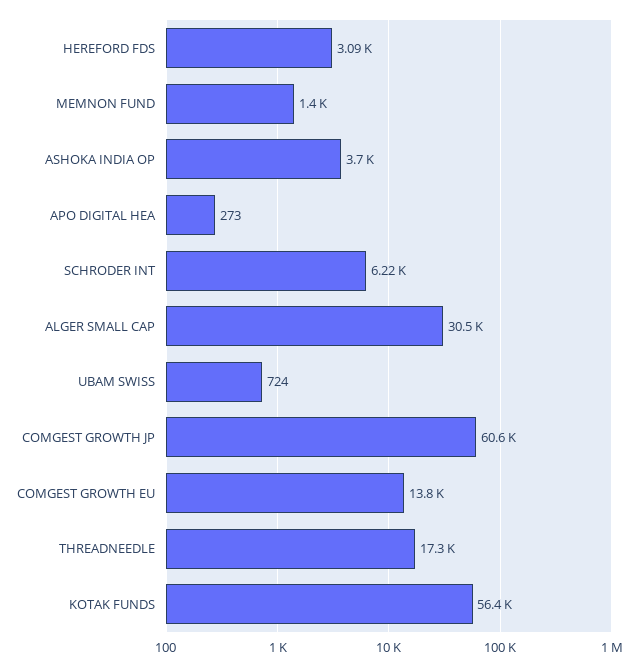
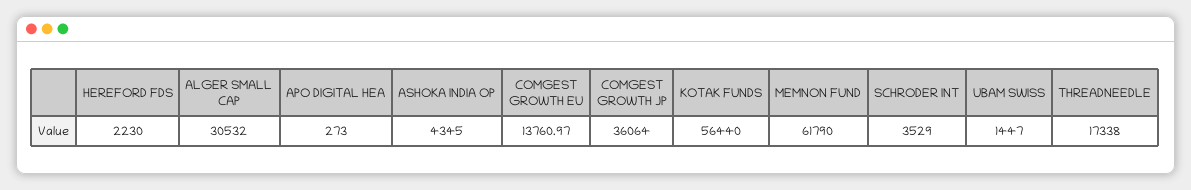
HEREFORD FDS: 3090 -> 2230
MEMNON FUND: 1400 -> 61790
ASHOKA INDIA OP: 3700 -> 4345
SCHRODER INT: 6220 -> 3529
UBAM SWISS: 724 -> 1447
COMGEST GROWTH JP: 60600 -> 36064

